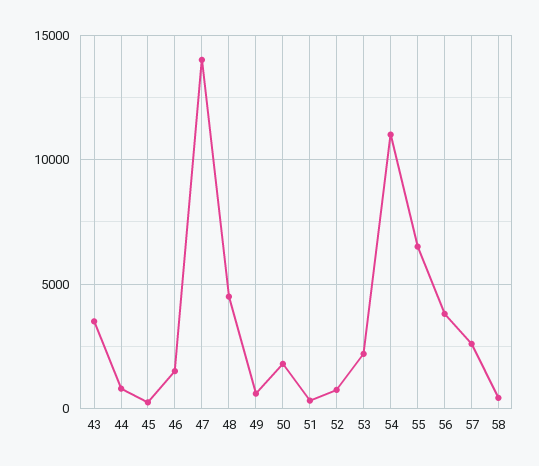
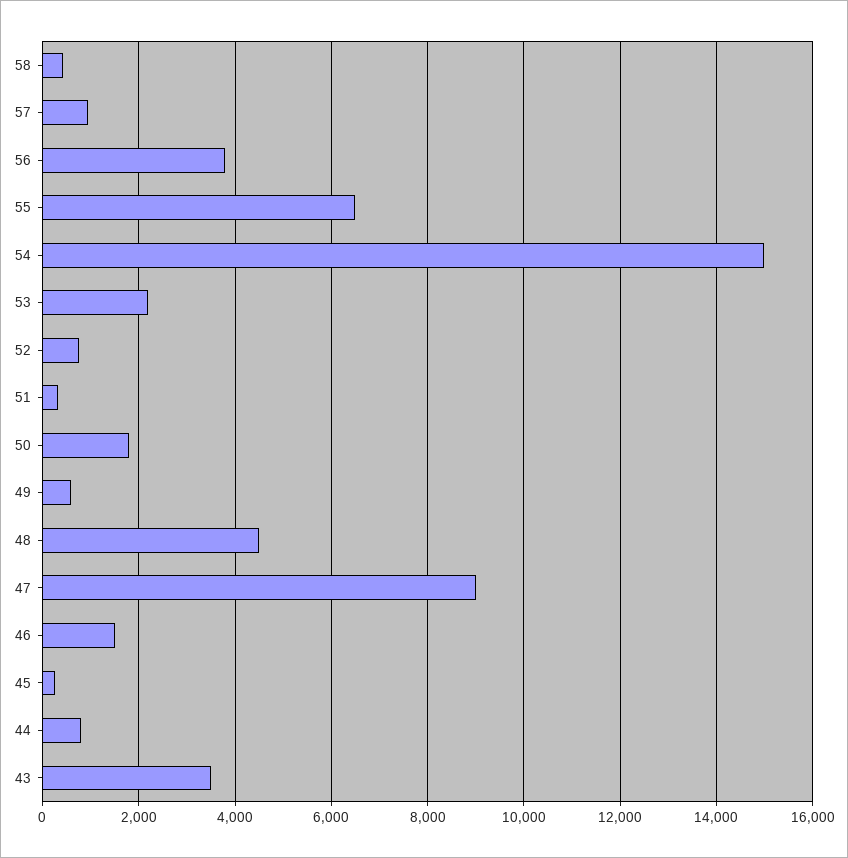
47: 14000 -> 9000
54: 11000 -> 15000
57: 2500 -> 1000

